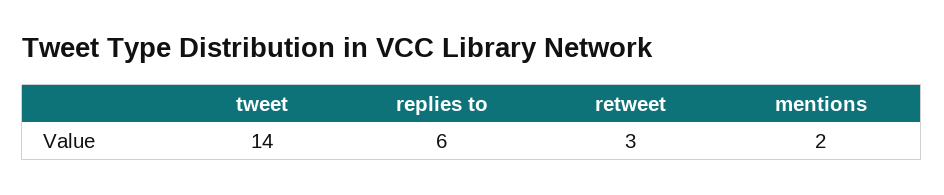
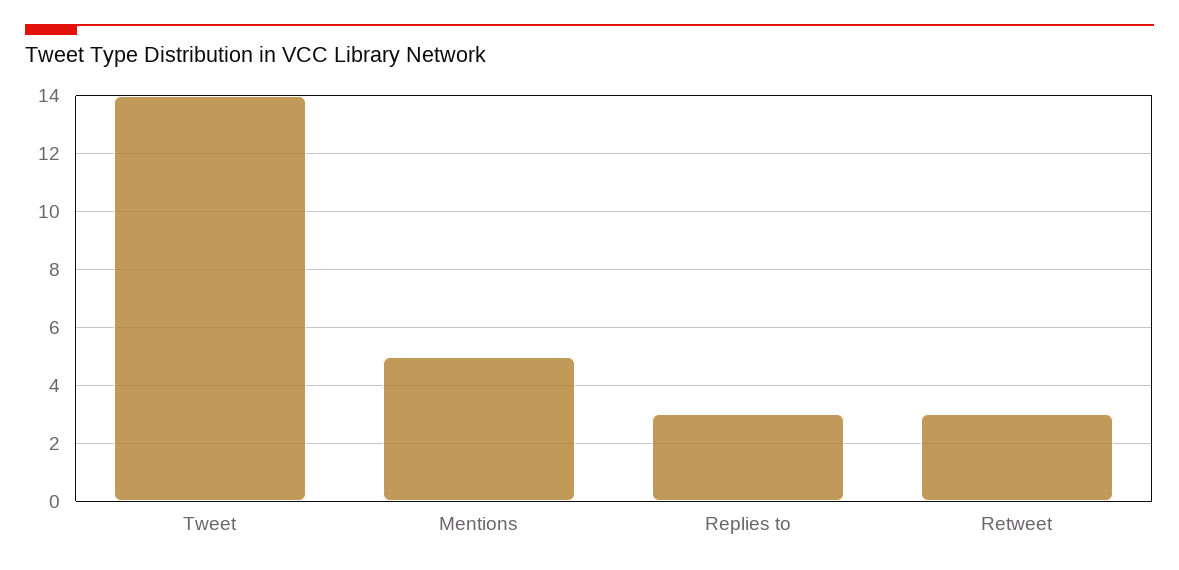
replies to: 6 -> 3
mentions: 2 -> 5

